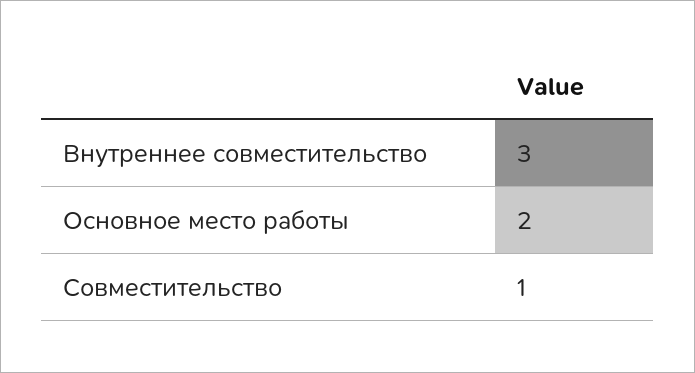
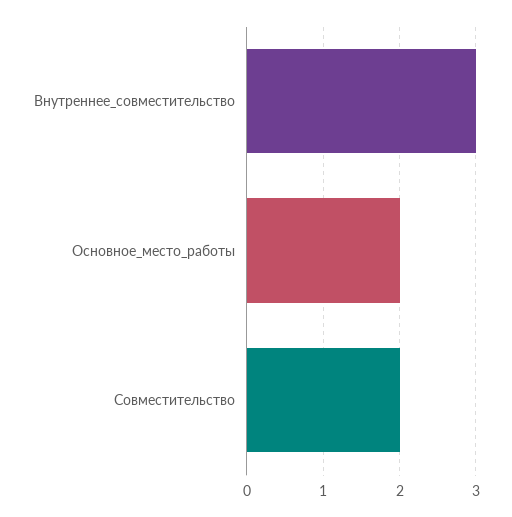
Совместительство: 1 -> 2

